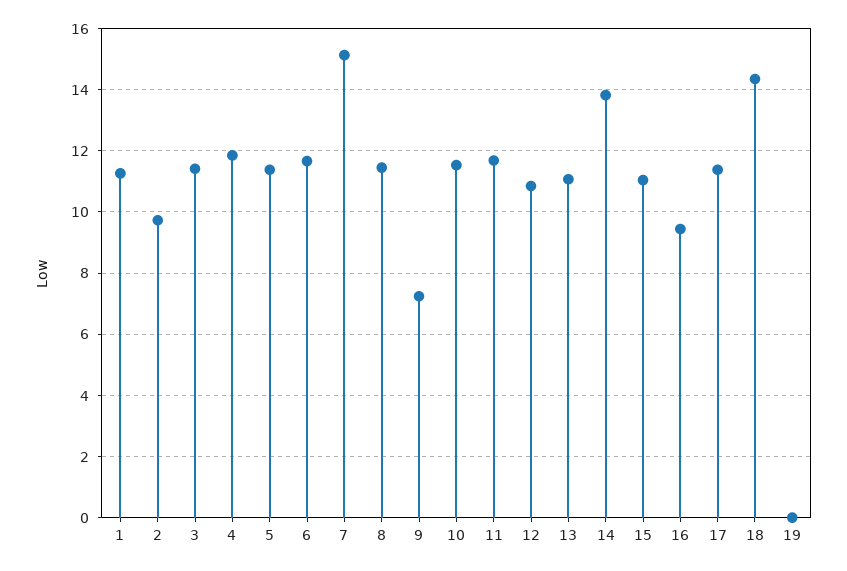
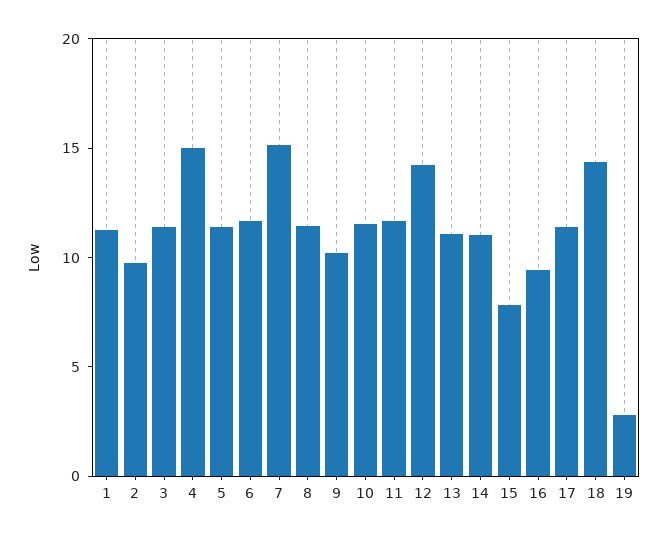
4: 11.8 -> 15
9: 7.2 -> 10
12: 10.8 -> 14
14: 13.8 -> 11
15: 11 -> 8
19: 0 -> 3

